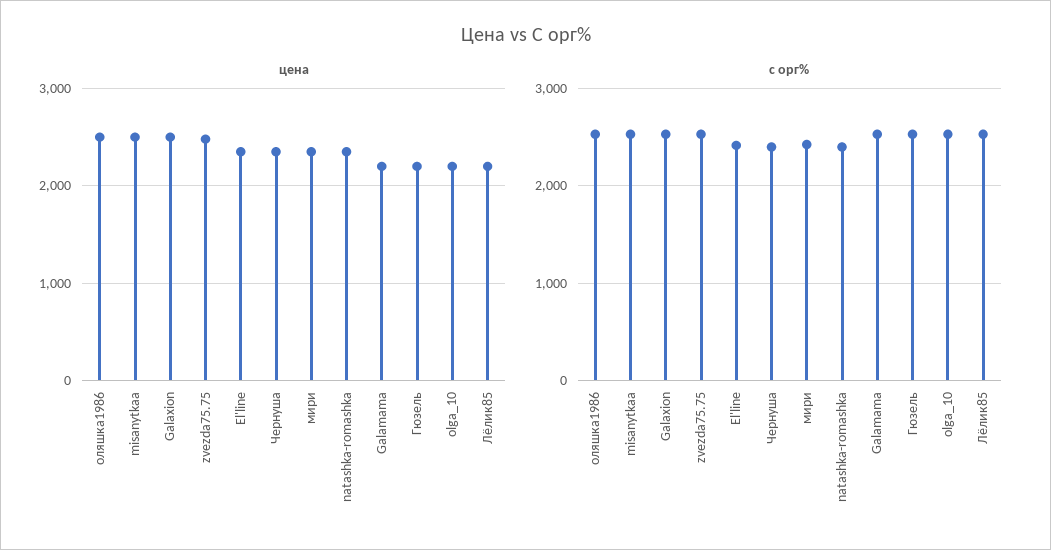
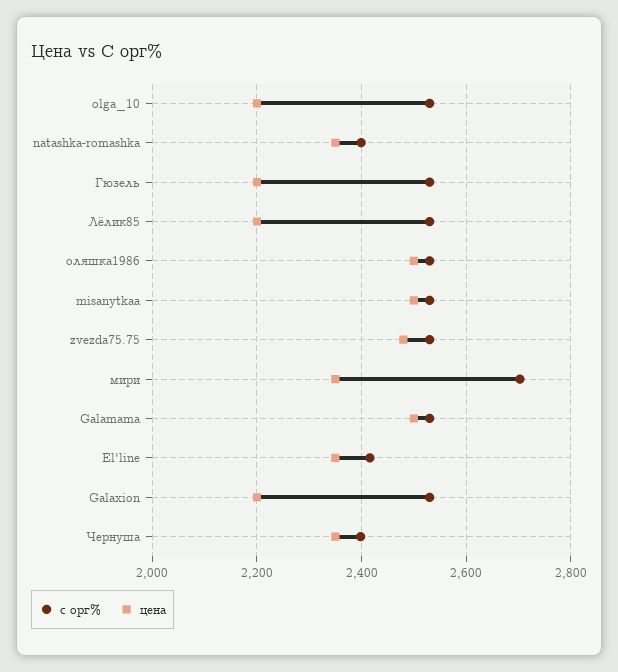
цена, Galaxion: 2500 -> 2200
цена, Galamama: 2200 -> 2500
с орг%, мири: 2400 -> 2700

